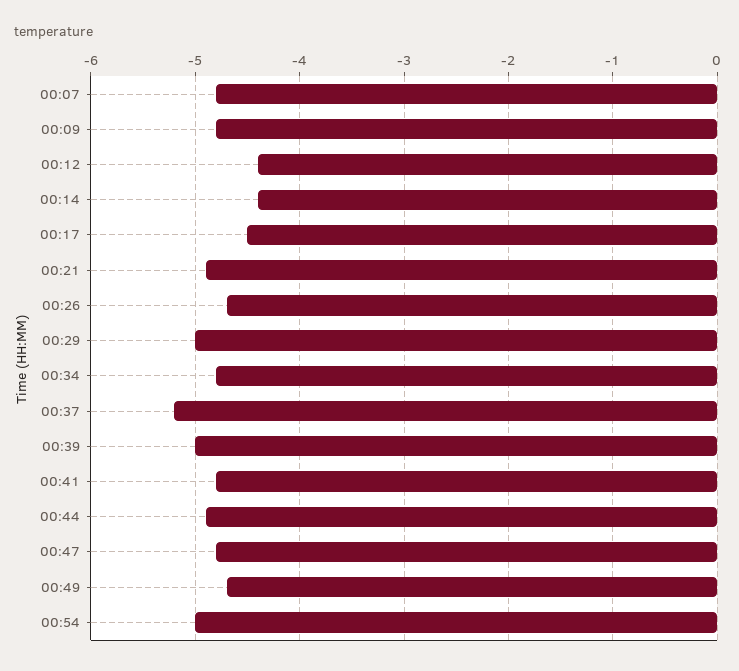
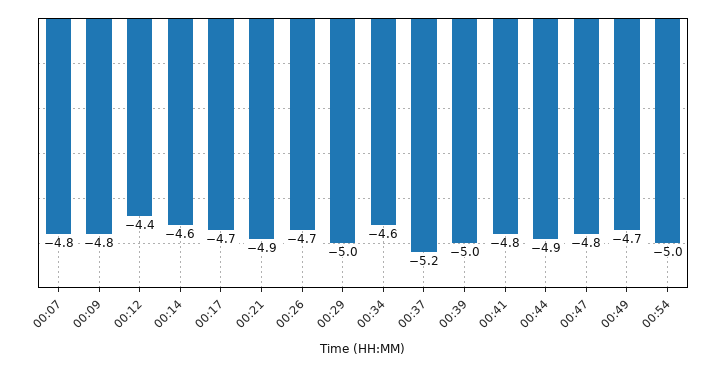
00:14: -4.4 -> -4.6
00:17: -4.5 -> -4.7
00:34: -4.8 -> -4.6

